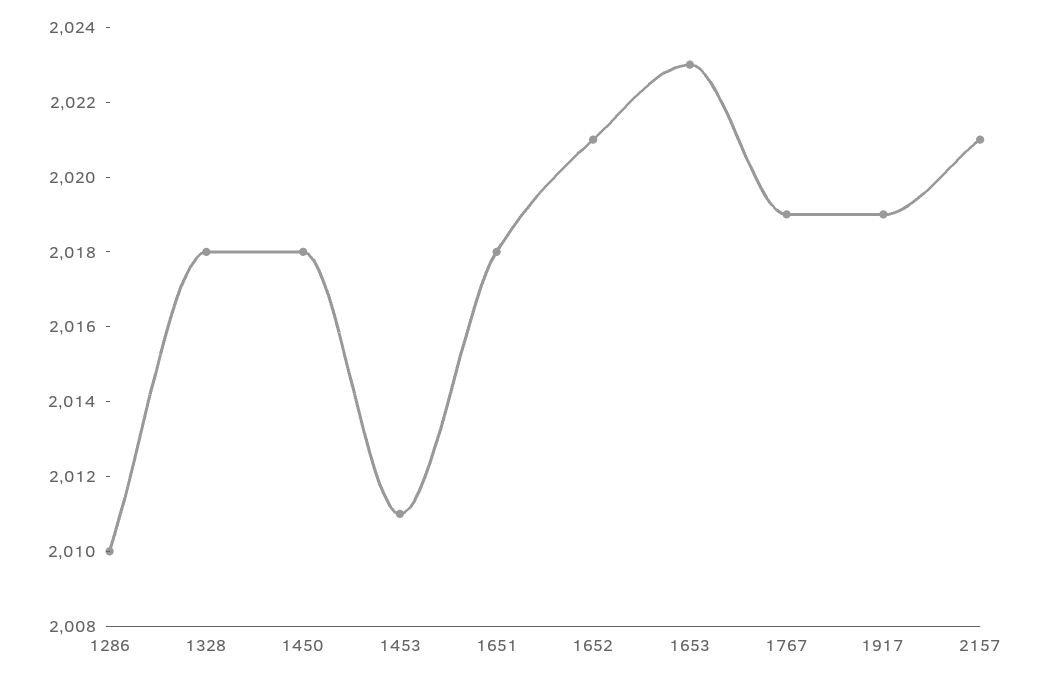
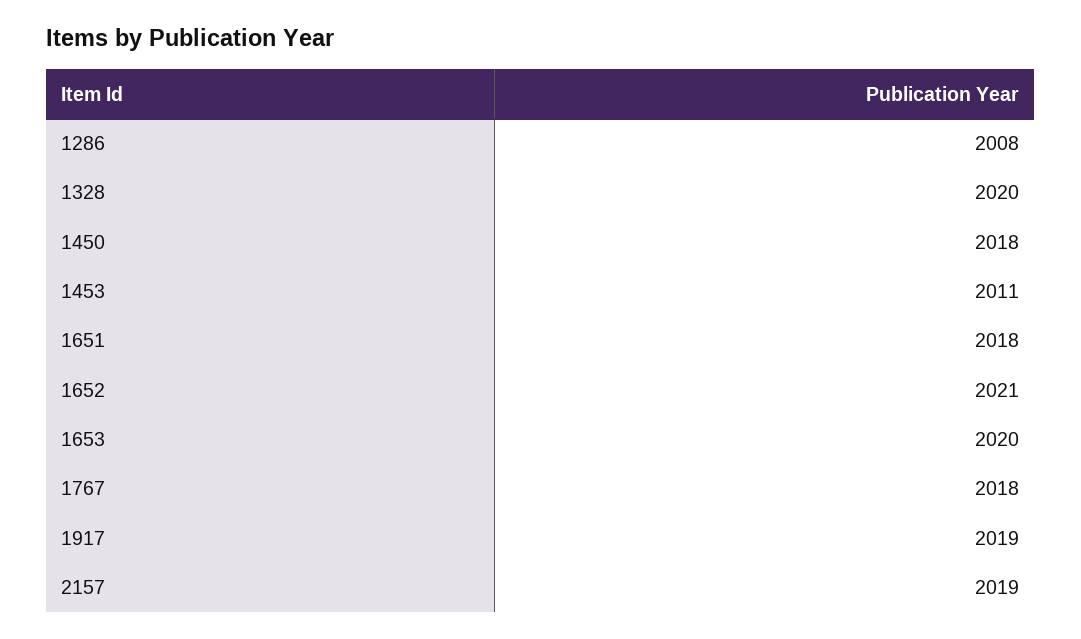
1286: 2010 -> 2008
1328: 2018 -> 2020
1653: 2023 -> 2020
1767: 2019 -> 2018
2157: 2021 -> 2019

